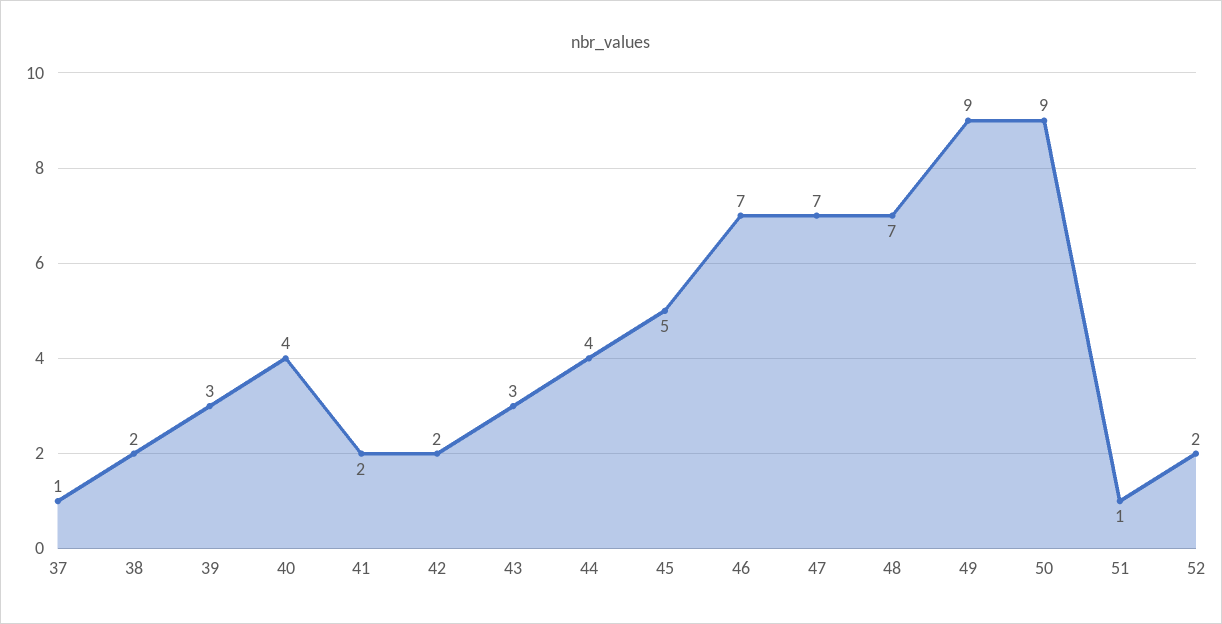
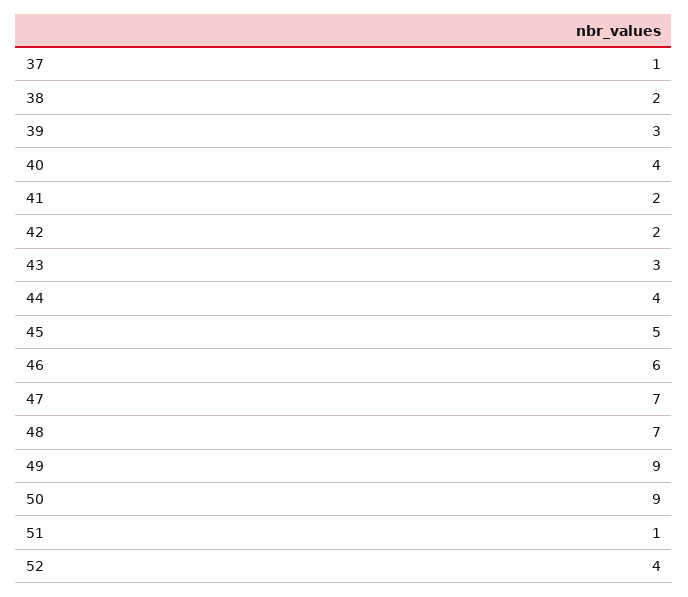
46: 7 -> 6
52: 2 -> 4

